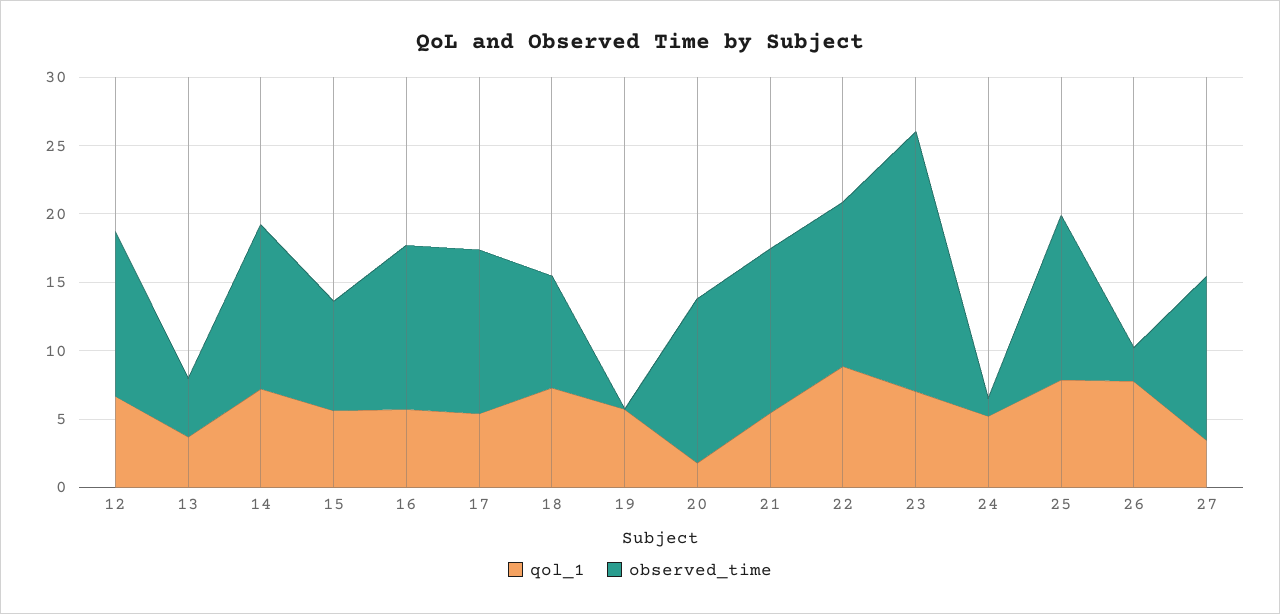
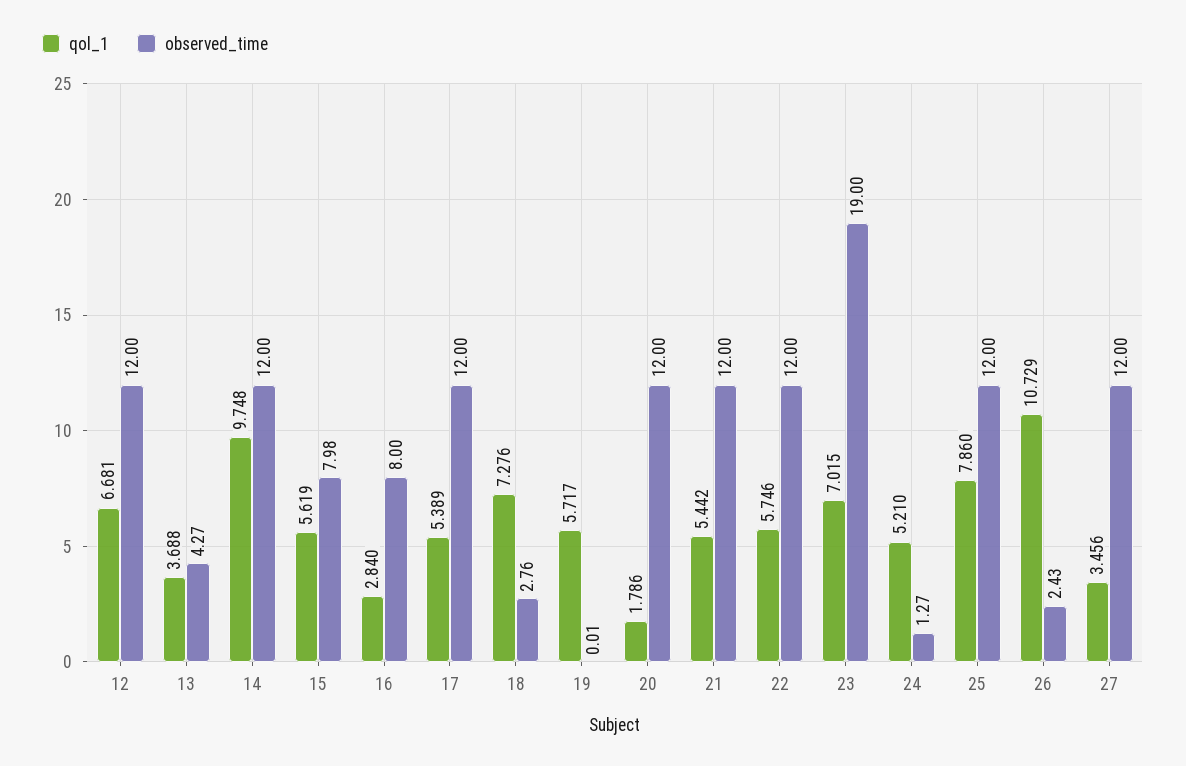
qol_1, 14: 7 -> 9.748
qol_1, 16: 6 -> 2.84
observed_time, 16: 12 -> 8
observed_time, 18: 8 -> 2.76
qol_1, 22: 9 -> 5.746
qol_1, 26: 8 -> 10.729

